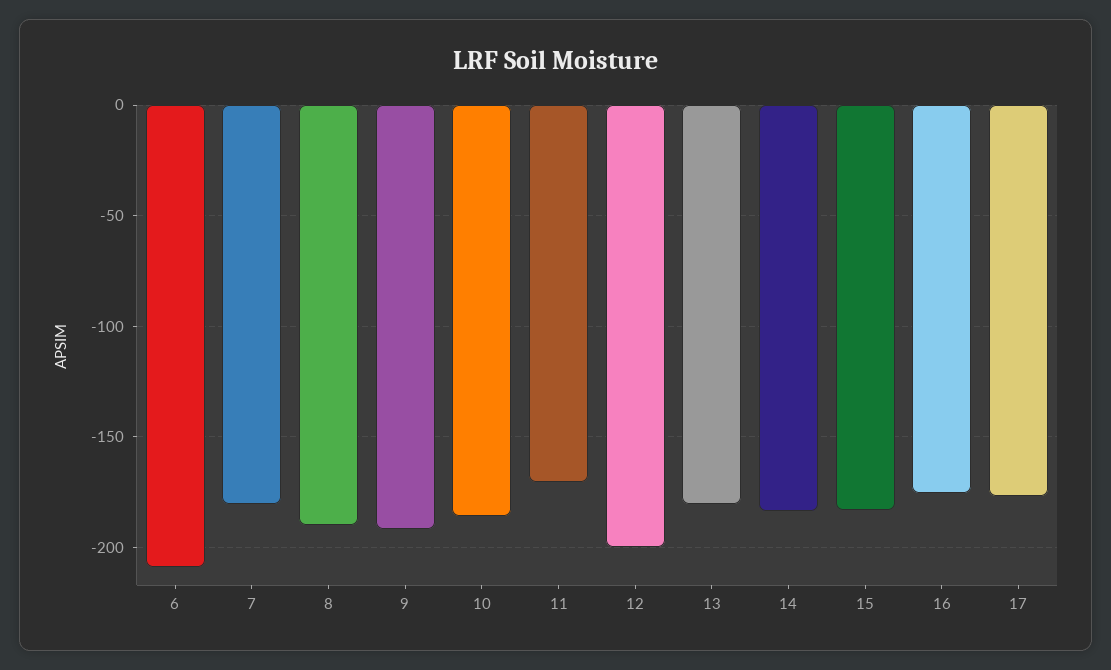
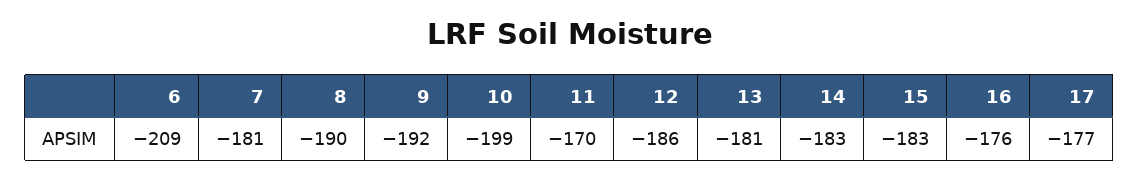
10: -185 -> -199
12: -200 -> -186

